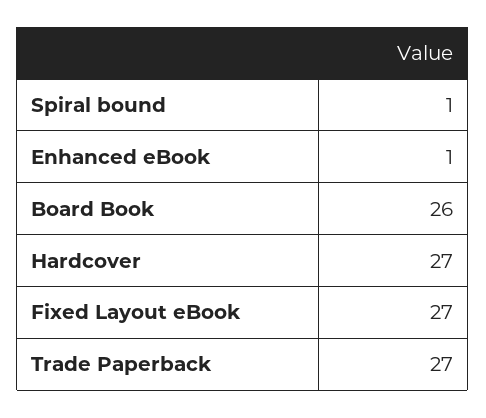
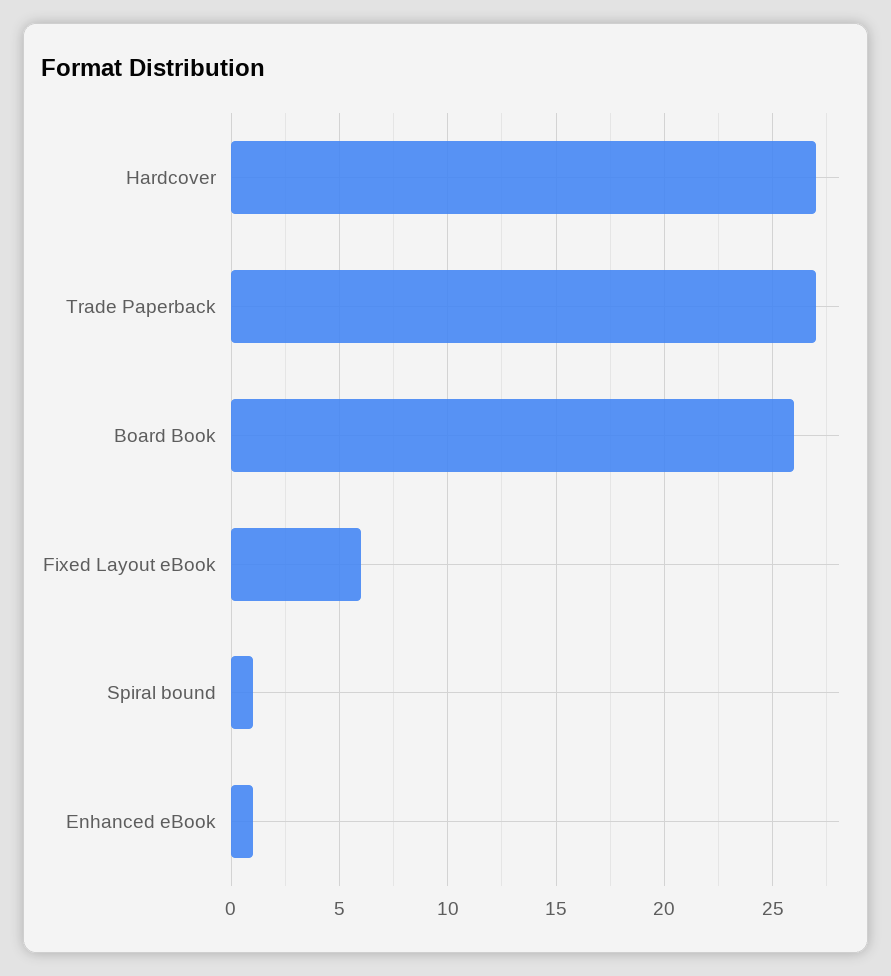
Fixed Layout eBook: 27 -> 6

